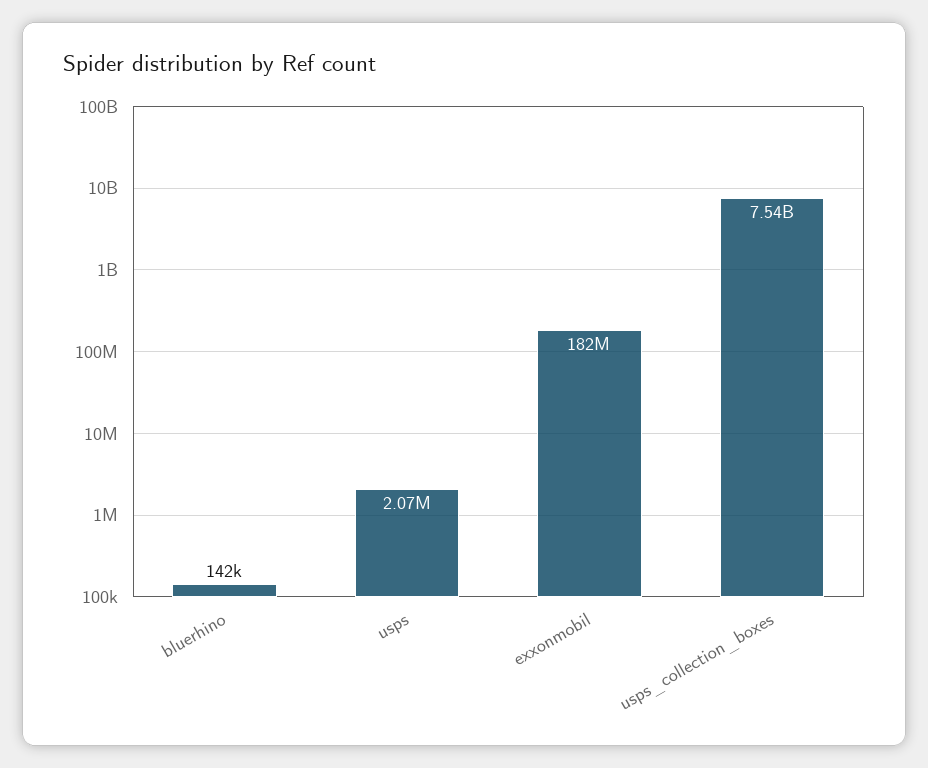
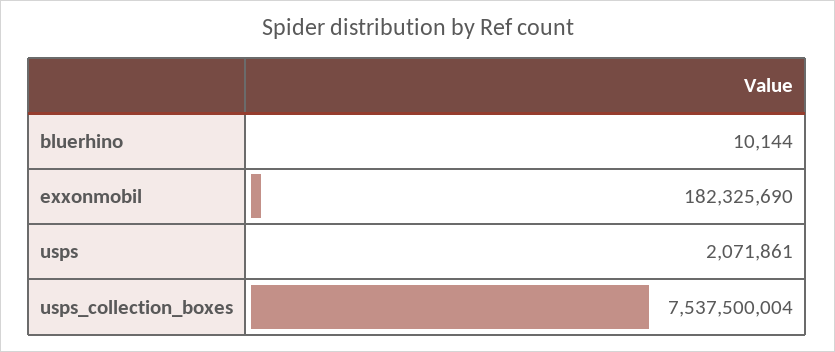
bluerhino: 142000 -> 10144

